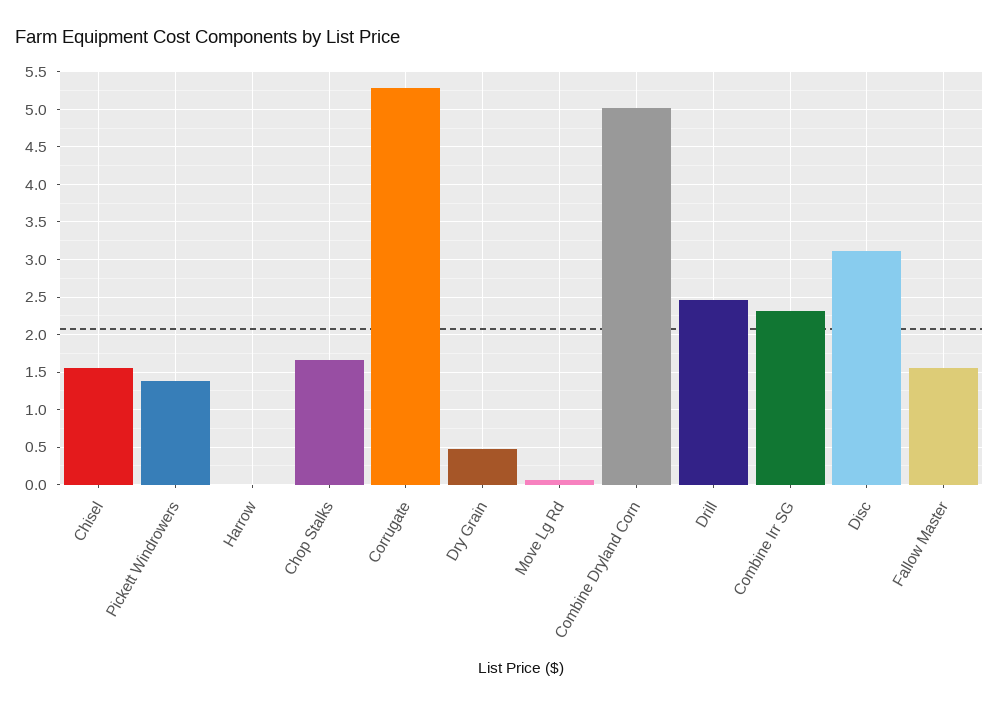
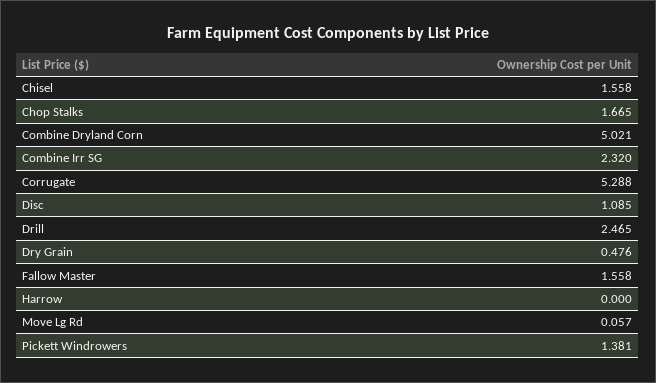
Disc: 3.1 -> 1.085

